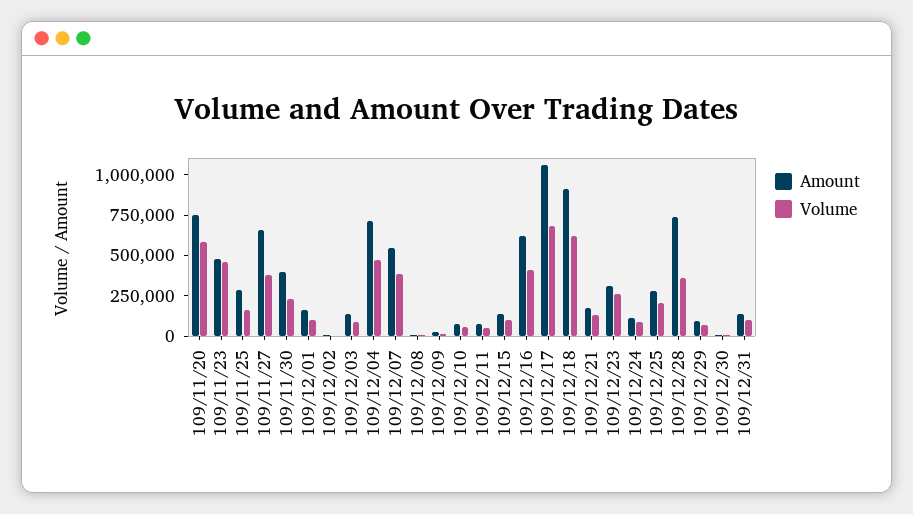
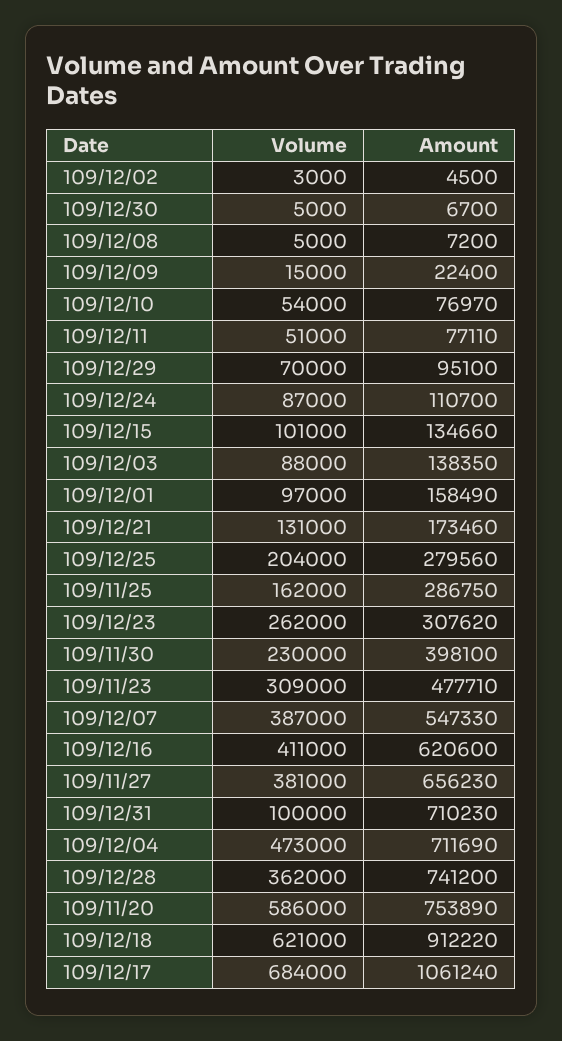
Volume, 109/11/23: 450000 -> 309000
Amount, 109/12/31: 150000 -> 710230

